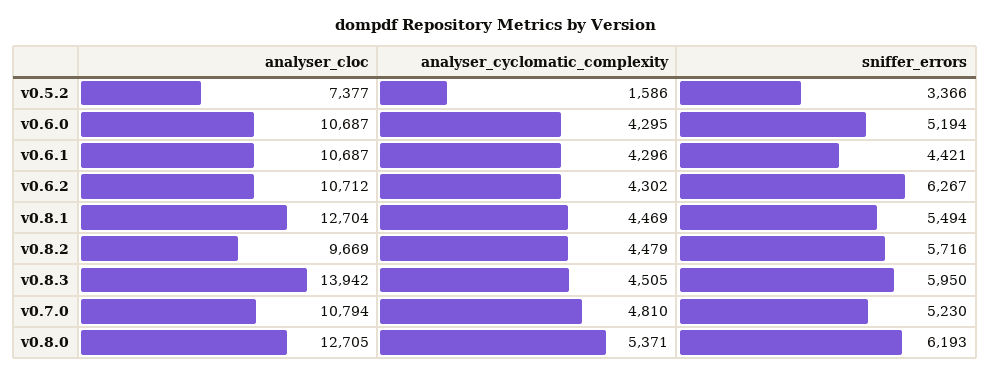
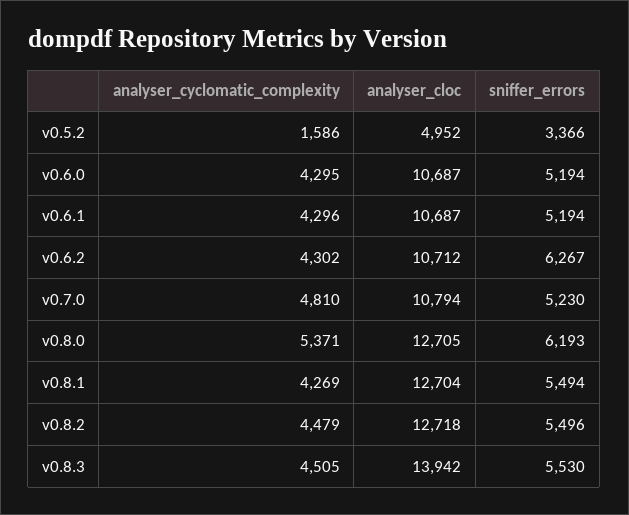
analyser_cloc, v0.5.2: 7377 -> 4952
sniffer_errors, v0.6.1: 4421 -> 5194
analyser_cyclomatic_complexity, v0.8.1: 4469 -> 4269
analyser_cloc, v0.8.2: 9669 -> 12718
sniffer_errors, v0.8.2: 5716 -> 5496
sniffer_errors, v0.8.3: 5950 -> 5530

